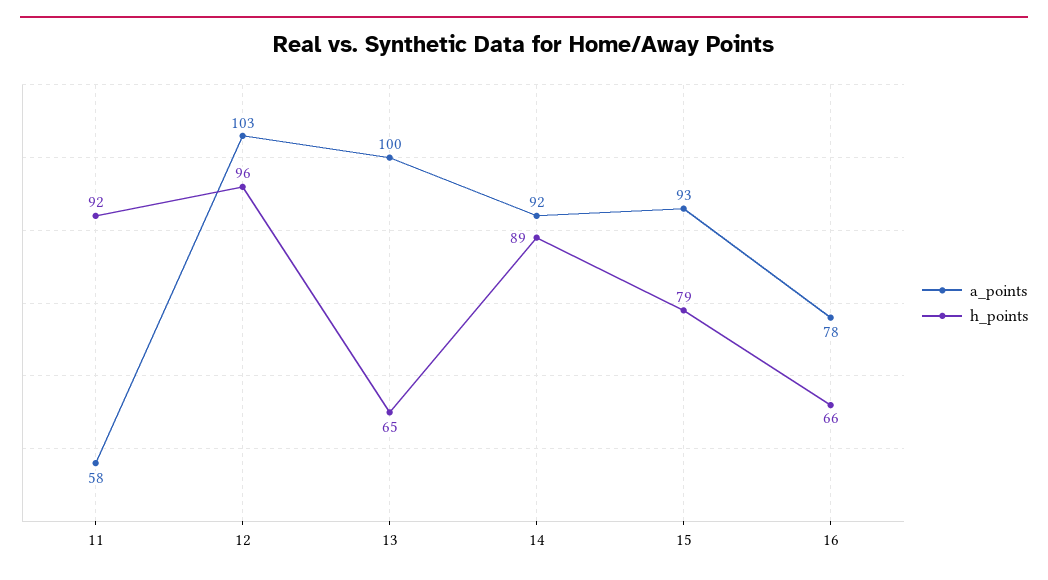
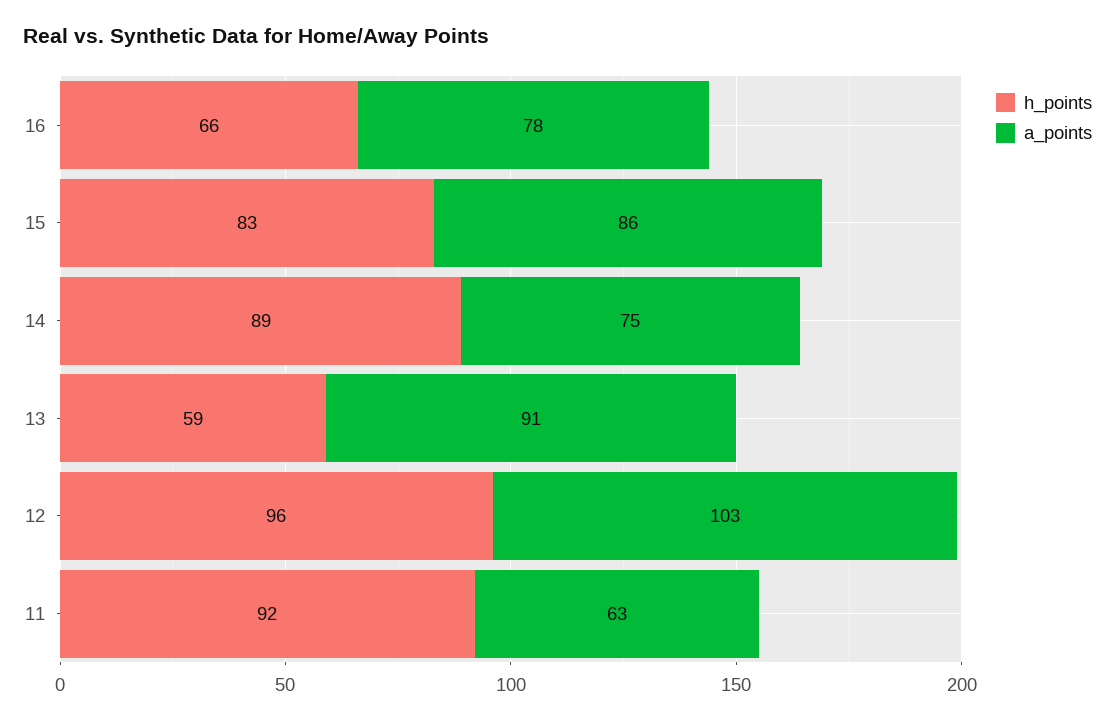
a_points, 11: 58 -> 63
a_points, 13: 100 -> 91
h_points, 13: 65 -> 59
a_points, 14: 92 -> 75
a_points, 15: 93 -> 86
h_points, 15: 79 -> 83

